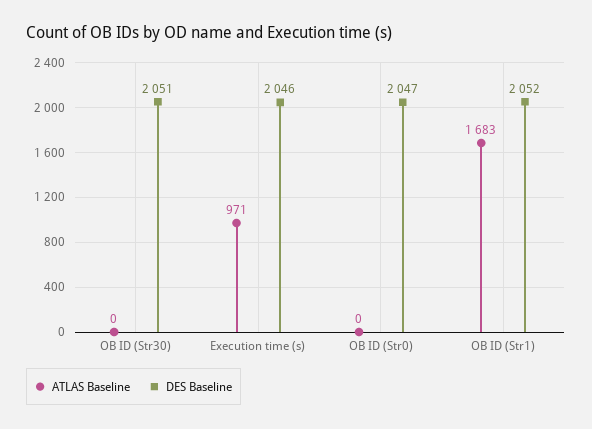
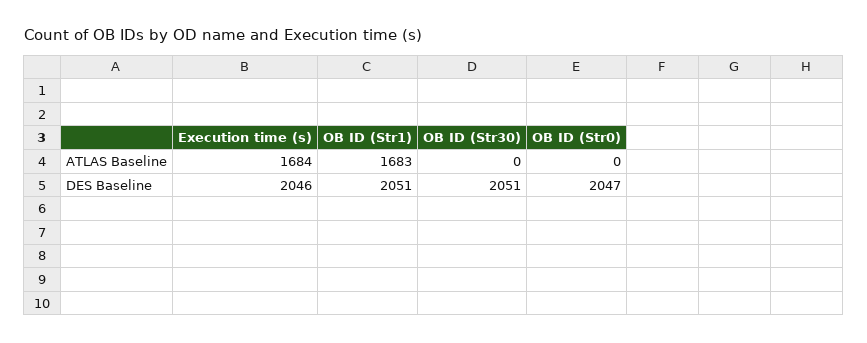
ATLAS Baseline, Execution time (s): 971 -> 1684
DES Baseline, OB ID (Str1): 2052 -> 2051

